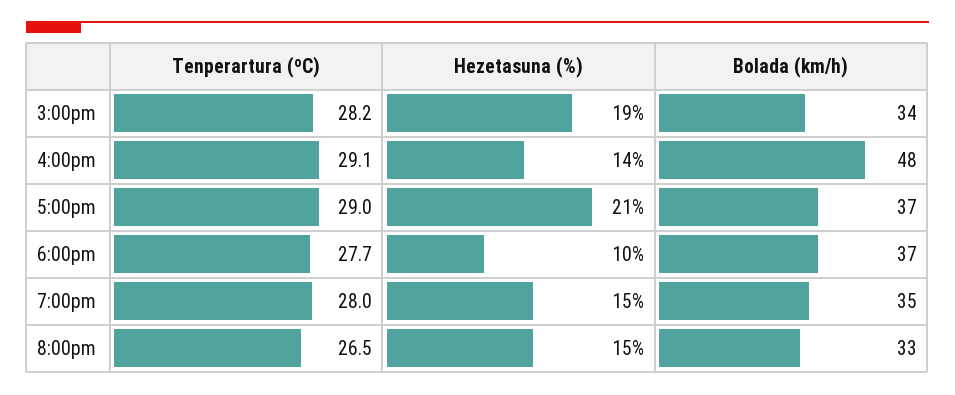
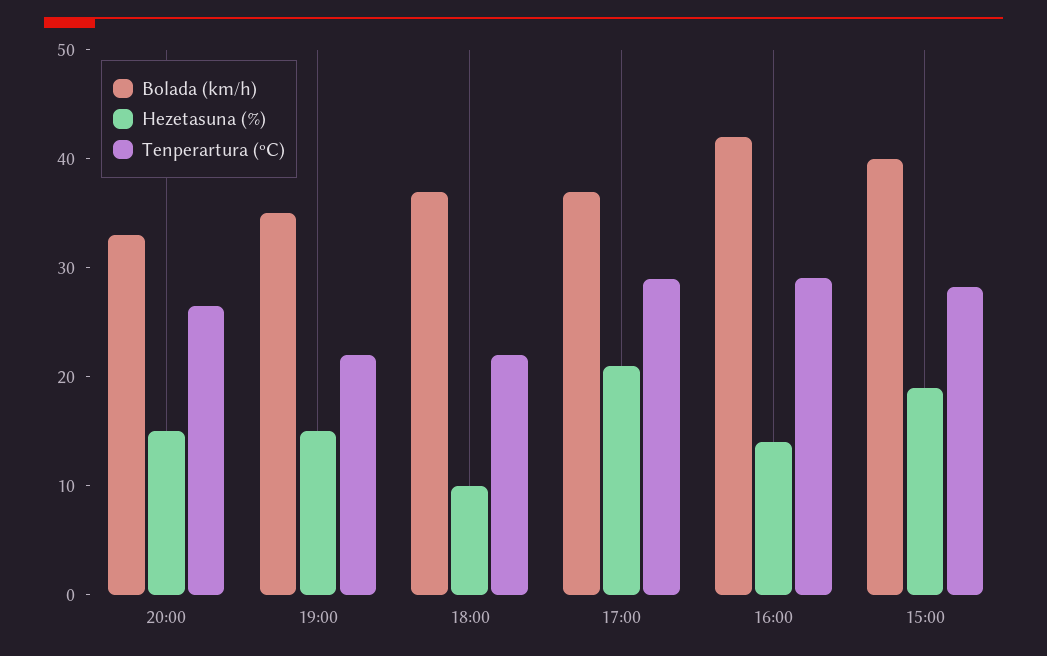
Bolada (km/h), 3:00pm: 34 -> 40
Bolada (km/h), 4:00pm: 48 -> 42
Tenperartura (ºC), 6:00pm: 27.7 -> 22
Tenperartura (ºC), 7:00pm: 28 -> 22

